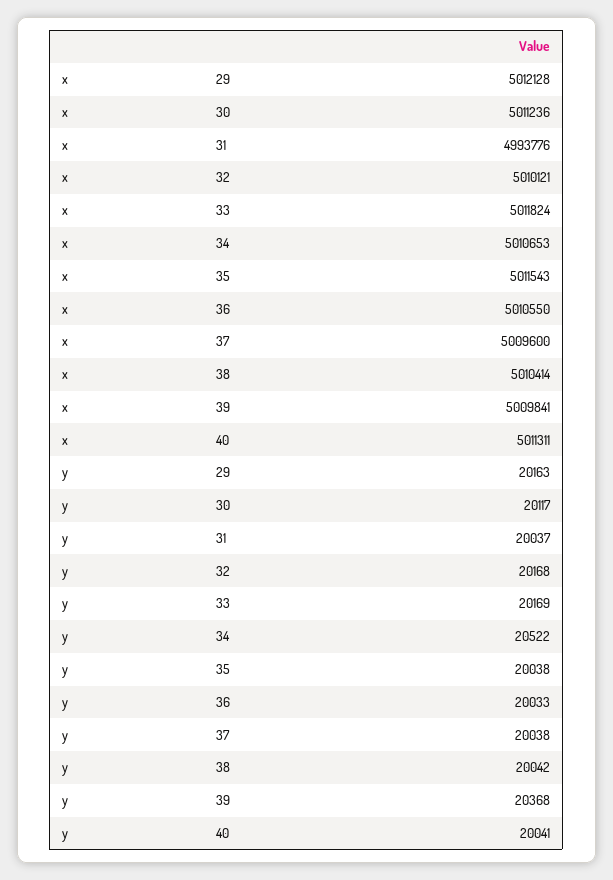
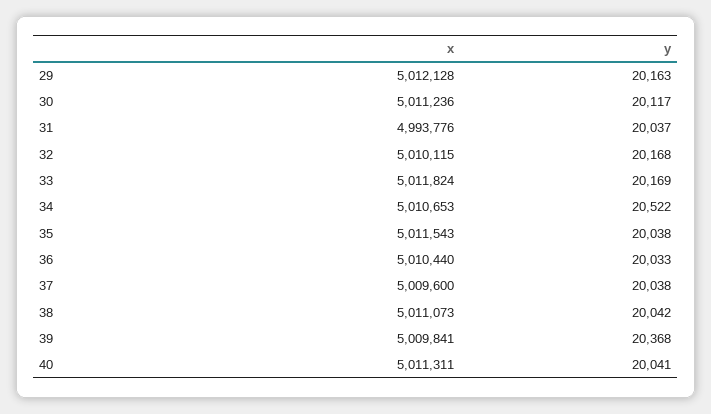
x, 32: 5010121 -> 5010115
x, 36: 5010550 -> 5010440
x, 38: 5010414 -> 5011073

